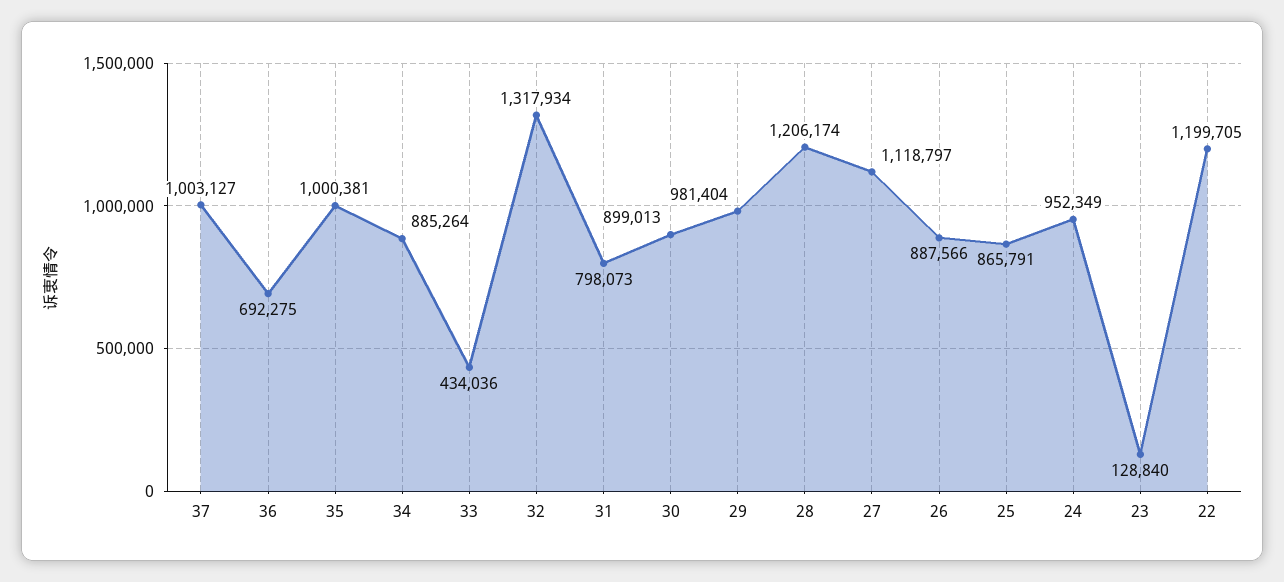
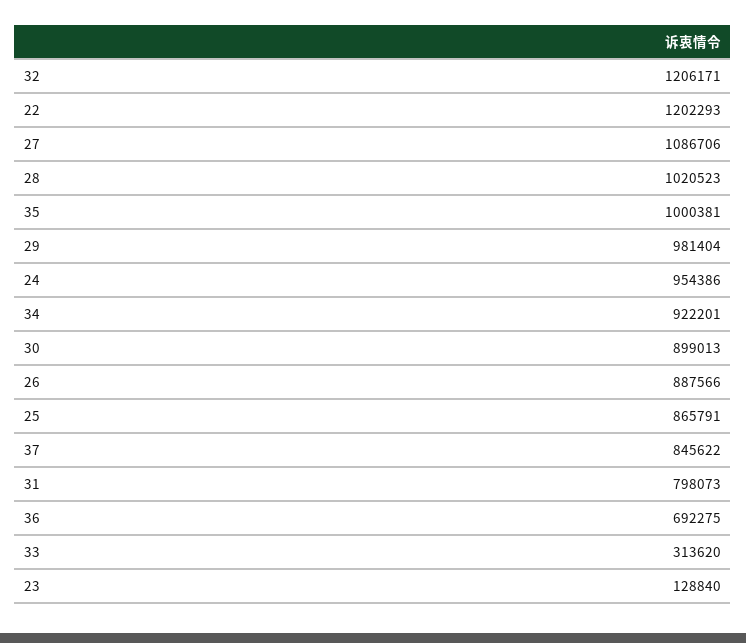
37: 1003127 -> 845622
34: 885264 -> 922201
33: 434036 -> 313620
32: 1317934 -> 1206171
28: 1206174 -> 1020523
27: 1118797 -> 1086706
24: 952349 -> 954386
22: 1199705 -> 1202293

